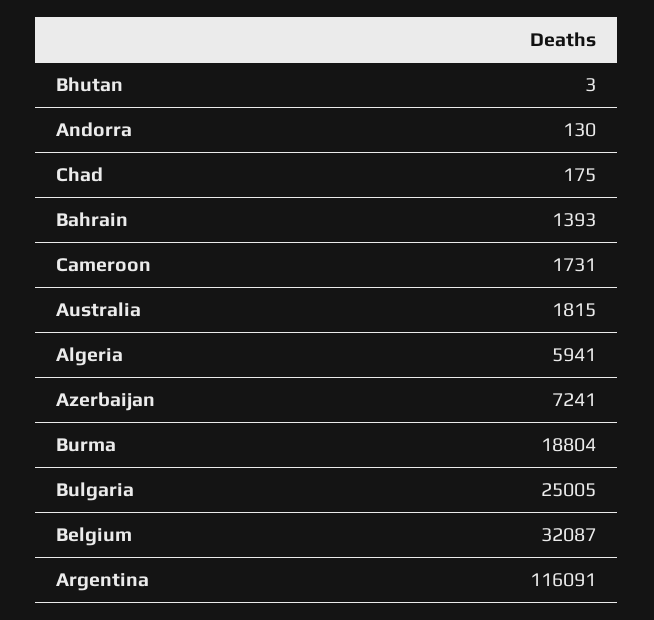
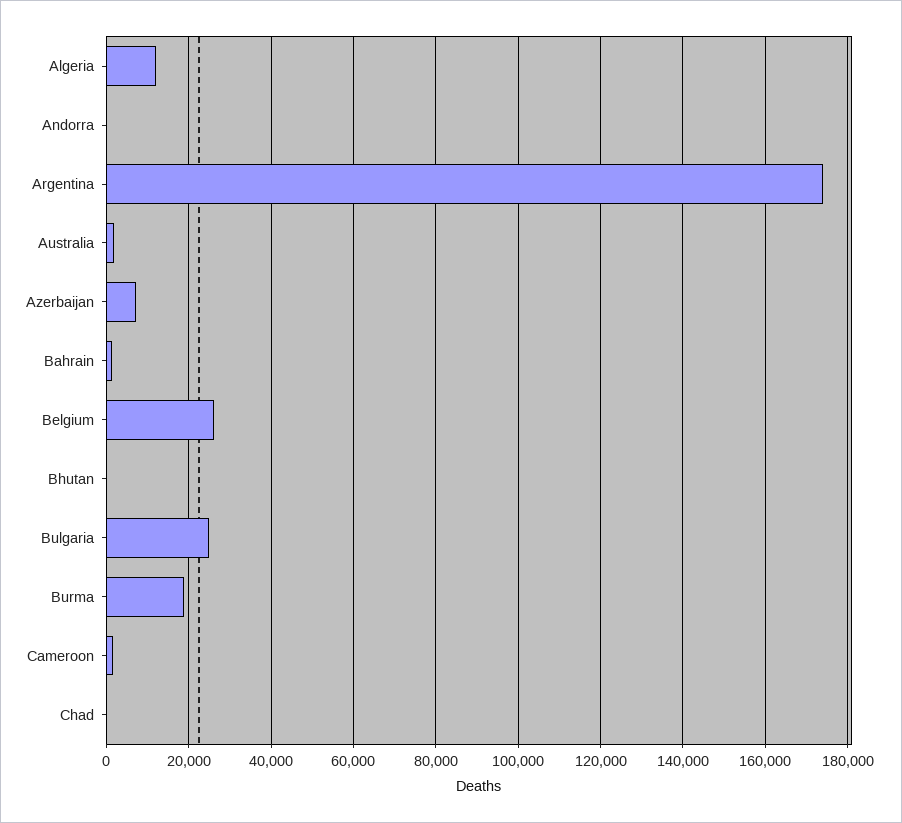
Algeria: 5941 -> 12000
Belgium: 32087 -> 26000
Argentina: 116091 -> 174000

